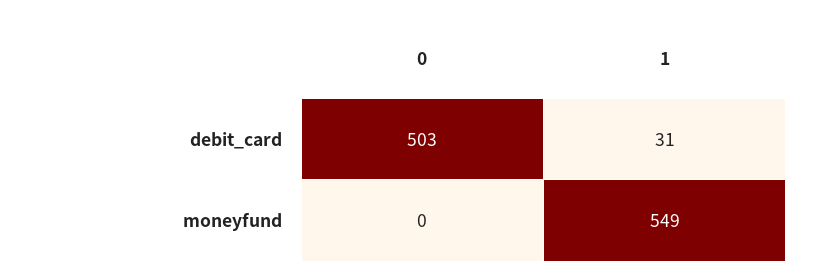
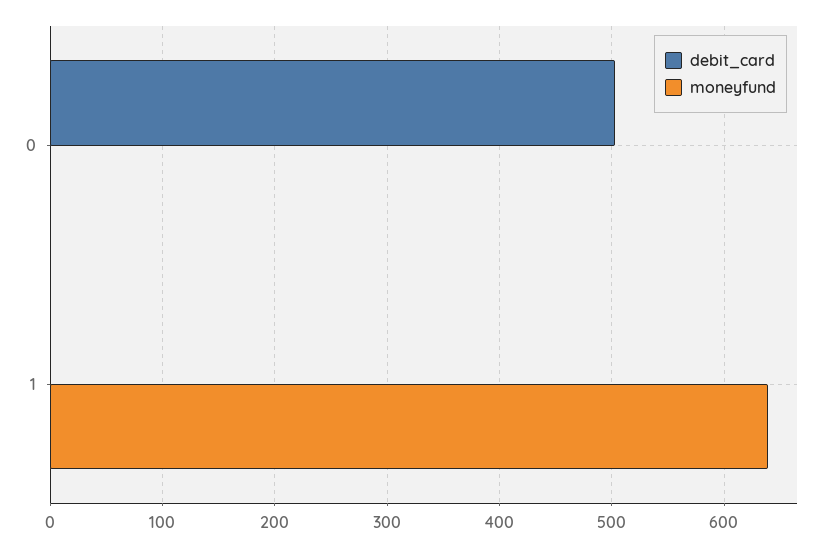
debit_card, 1: 31 -> 0
moneyfund, 1: 549 -> 640

